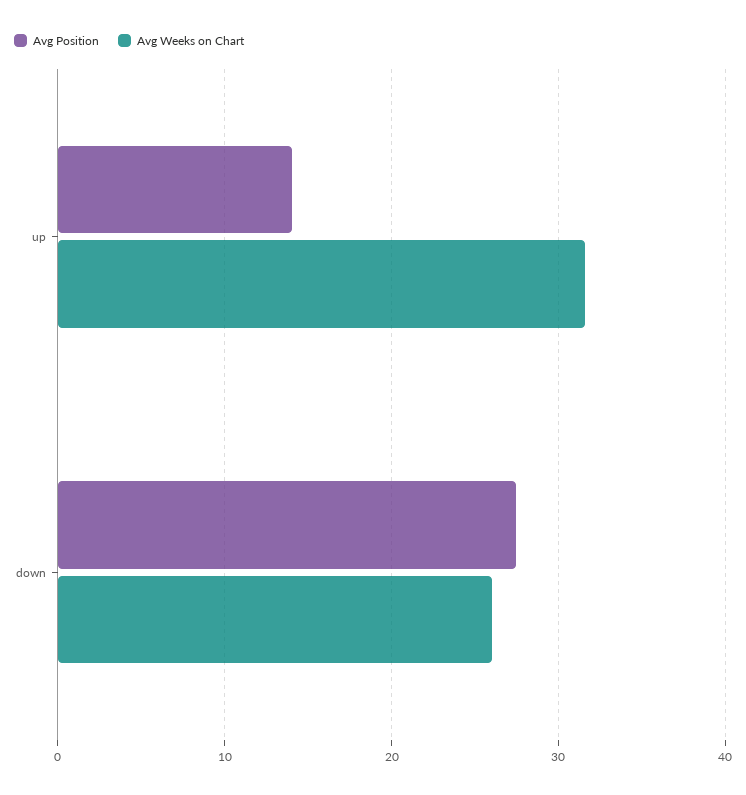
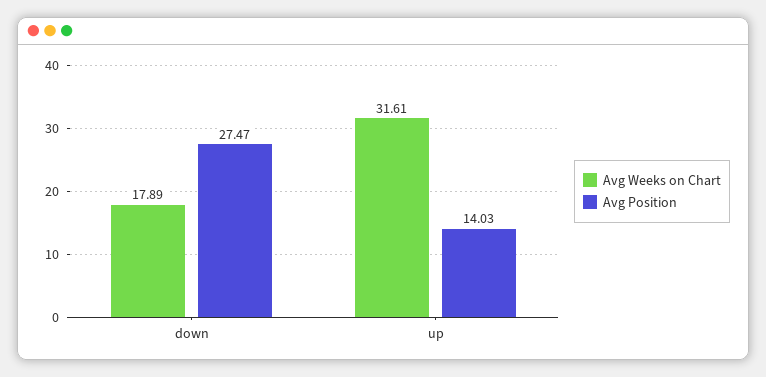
Avg Weeks on Chart, down: 26 -> 17.89

